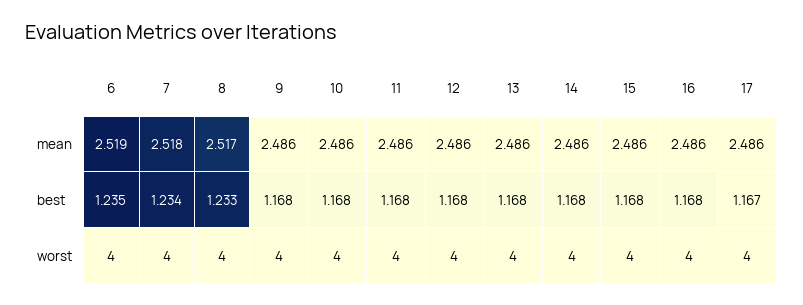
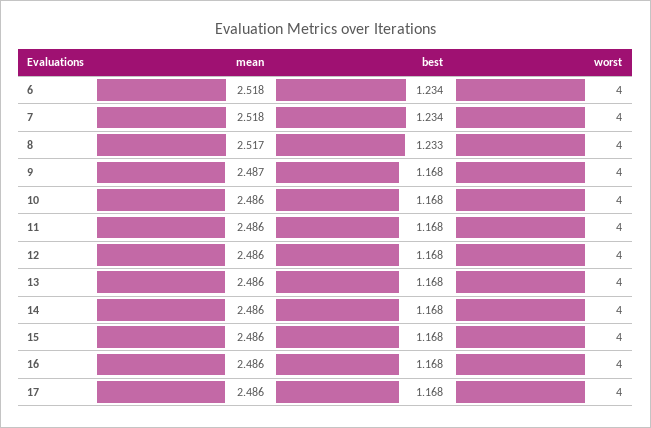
6, mean: 2.519 -> 2.518
9, mean: 2.486 -> 2.487
6, best: 1.235 -> 1.234
17, best: 1.167 -> 1.168

